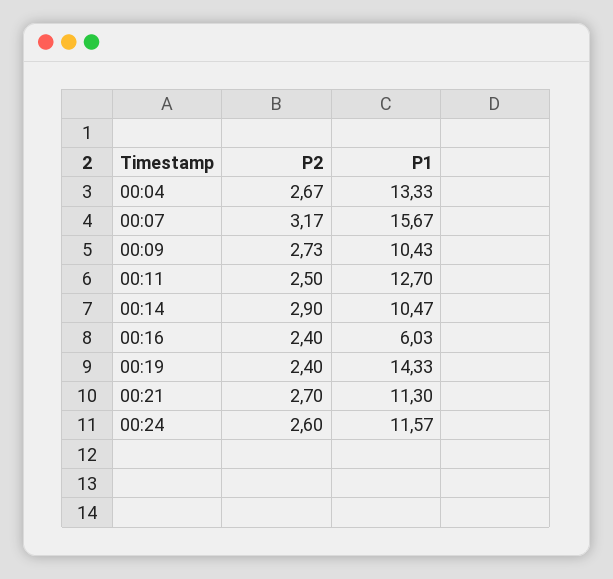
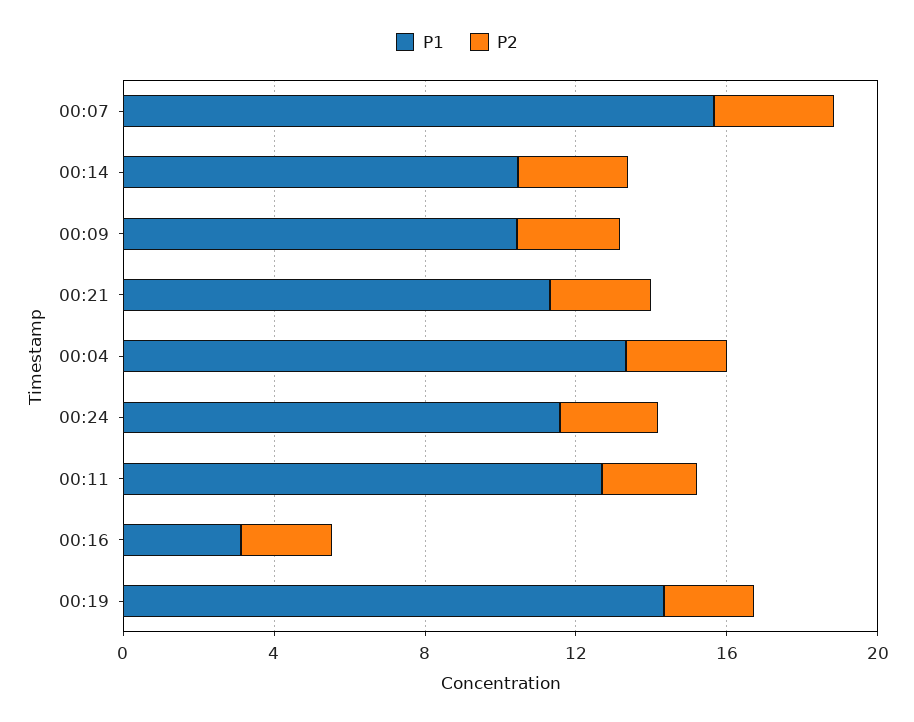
P1, 00:16: 6.03 -> 3

